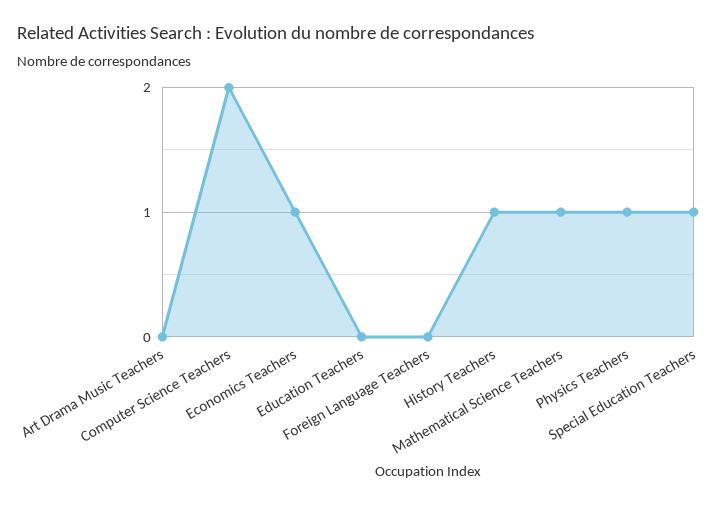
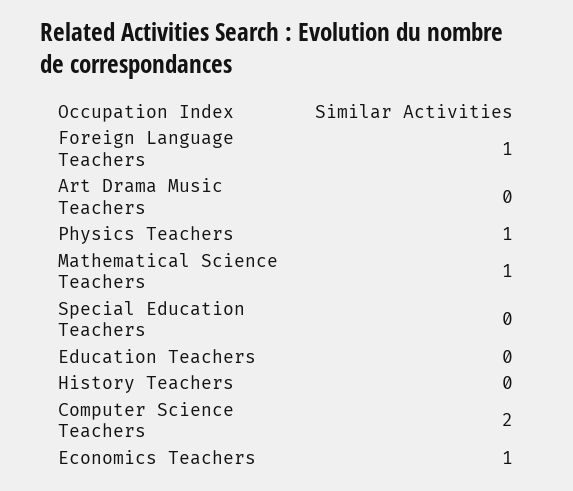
Foreign Language Teachers: 0 -> 1
History Teachers: 1 -> 0
Special Education Teachers: 1 -> 0

